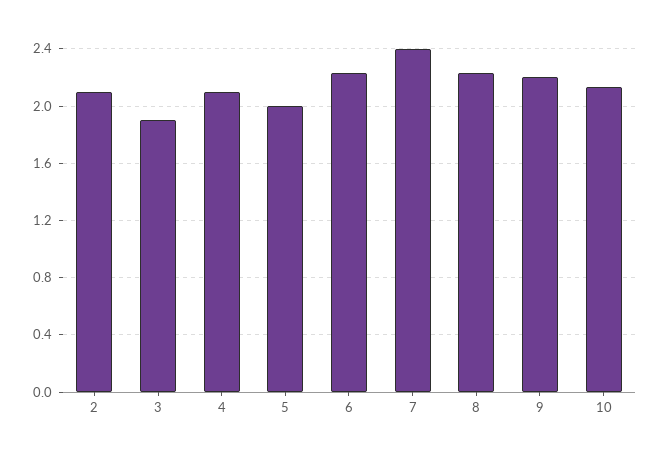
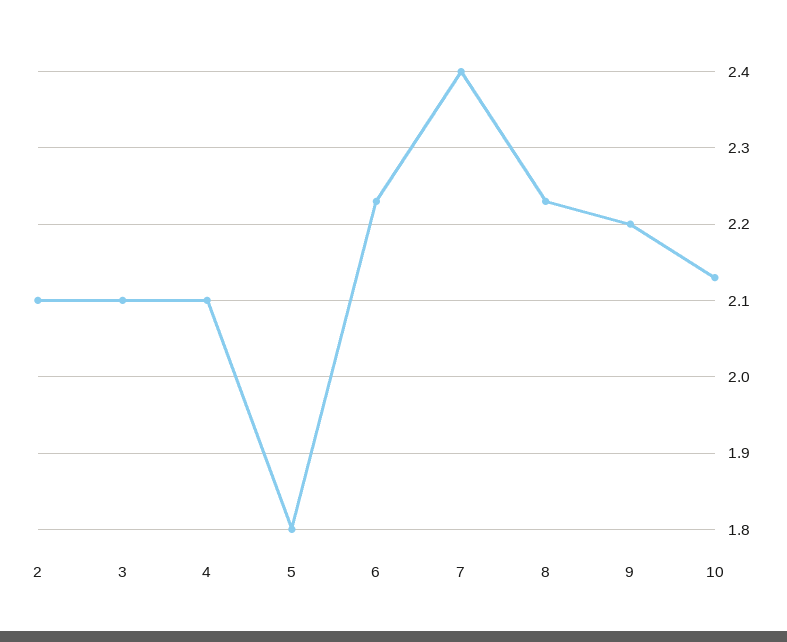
3: 1.9 -> 2.1
5: 2 -> 1.8

